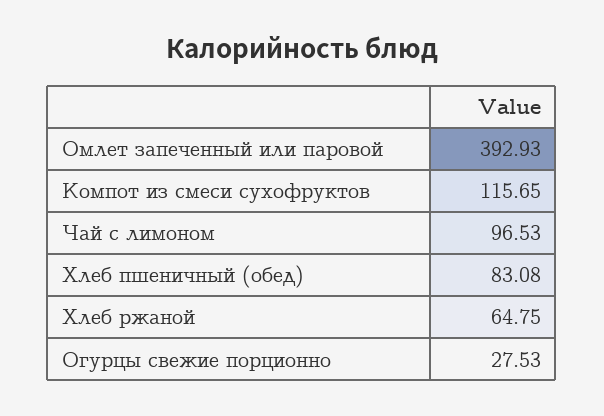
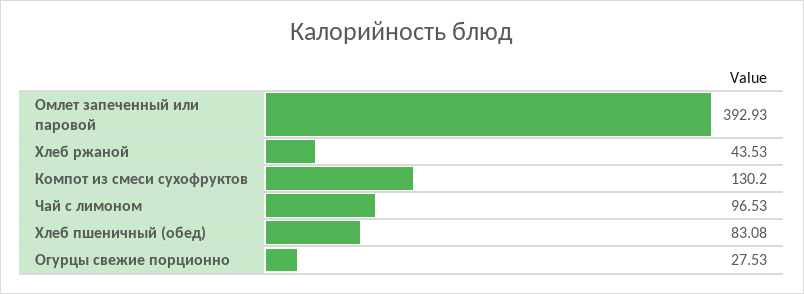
Компот из смеси сухофруктов: 115.65 -> 130.2
Хлеб ржаной: 64.75 -> 43.53

